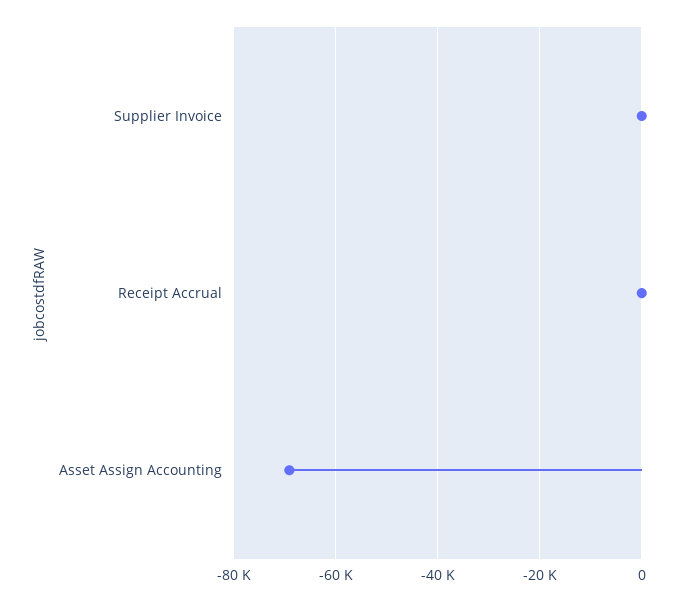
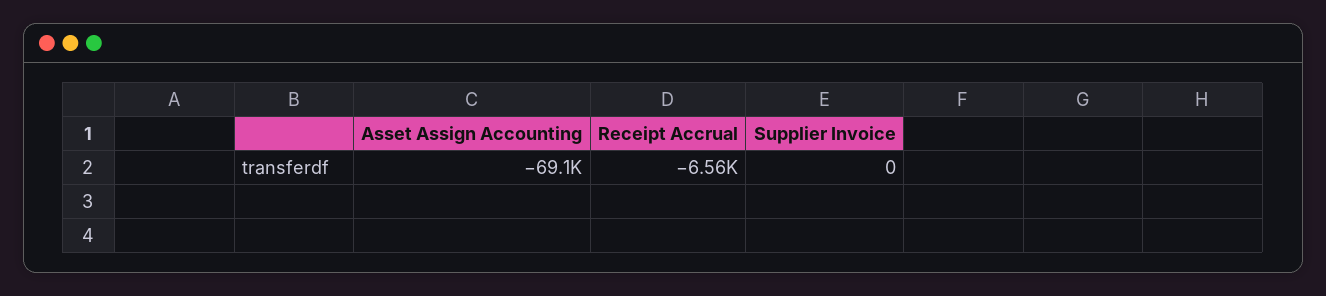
Receipt Accrual: 0 -> -6560

